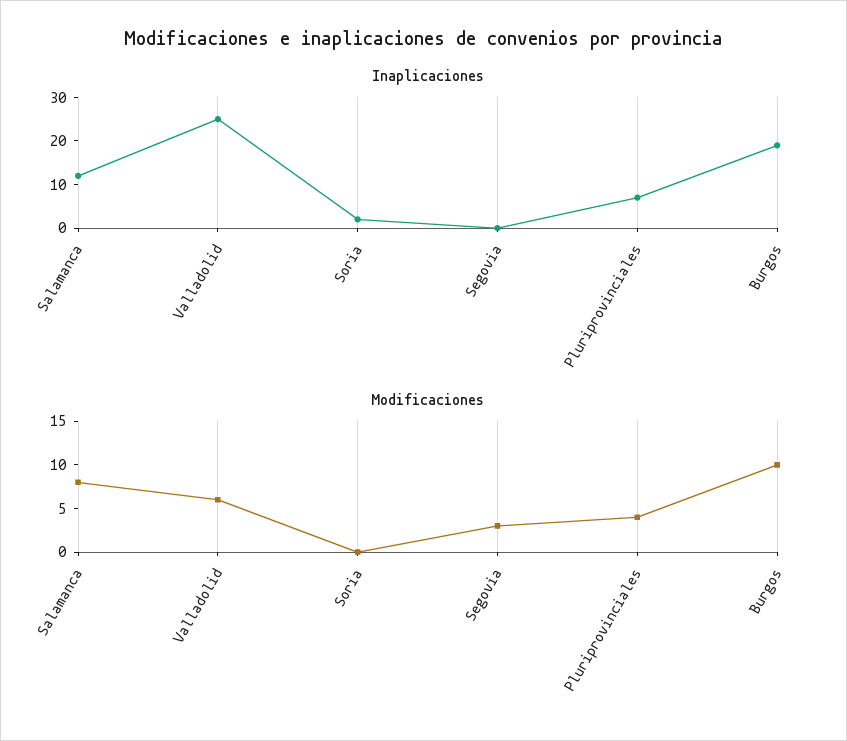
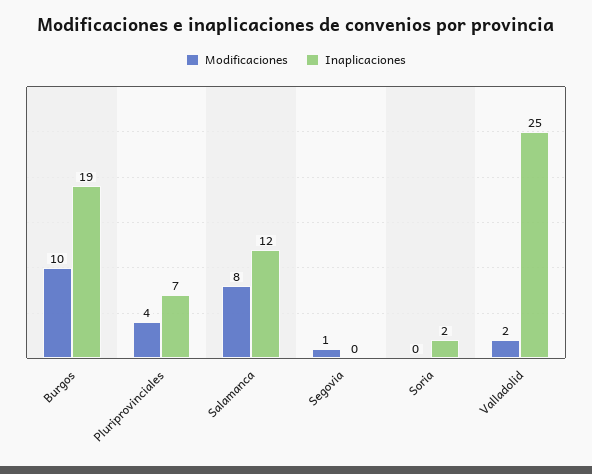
Modificaciones, Valladolid: 6 -> 2
Modificaciones, Segovia: 3 -> 1

